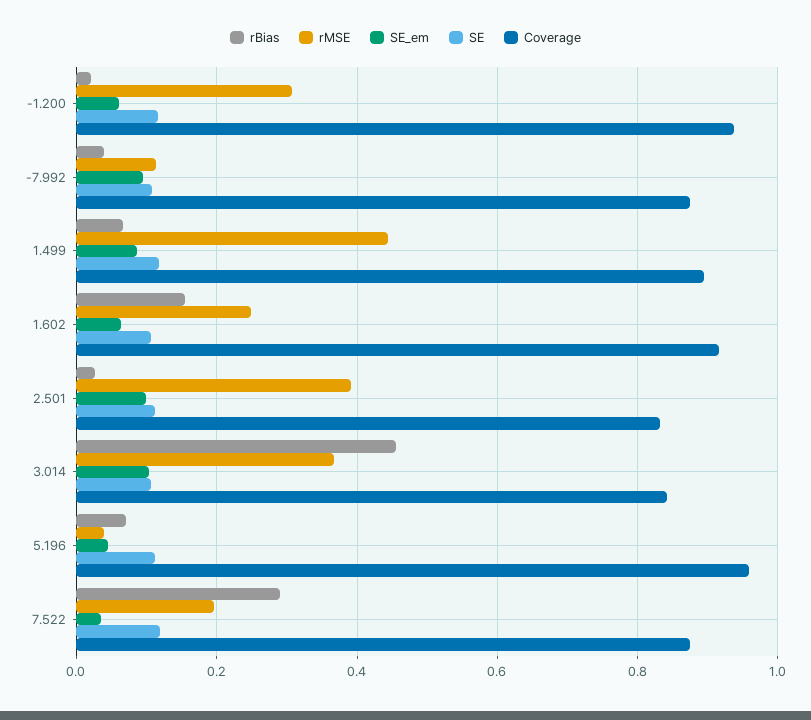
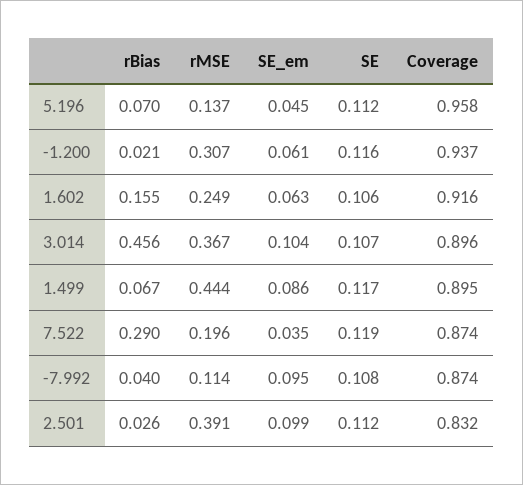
Coverage, 3.014: 0.84 -> 0.896
rMSE, 5.196: 0.04 -> 0.137

